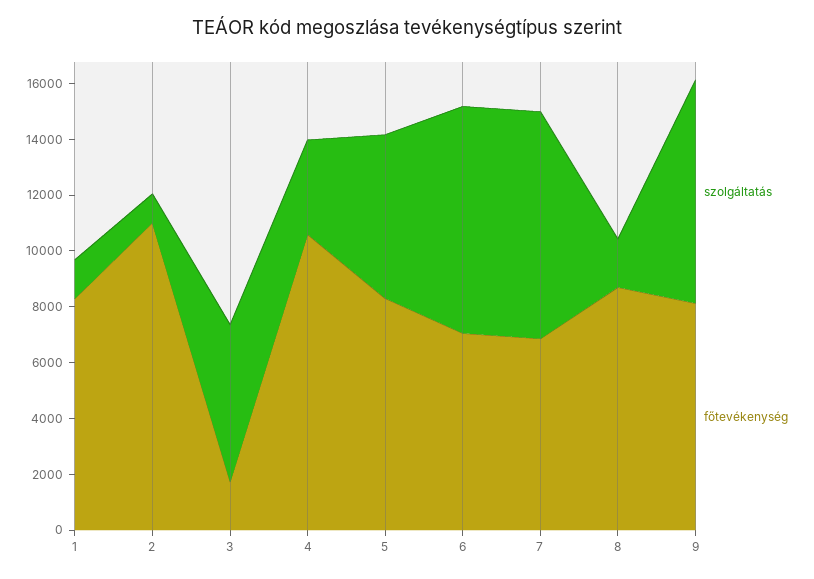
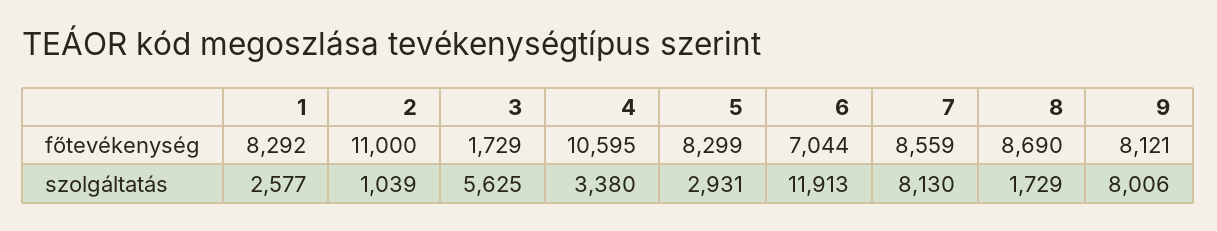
szolgáltatás, 1: 1500 -> 2577
szolgáltatás, 5: 6000 -> 2931
szolgáltatás, 6: 8000 -> 11913
főtevékenység, 7: 7000 -> 8559

